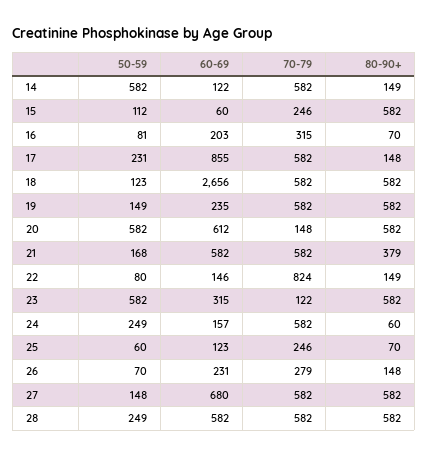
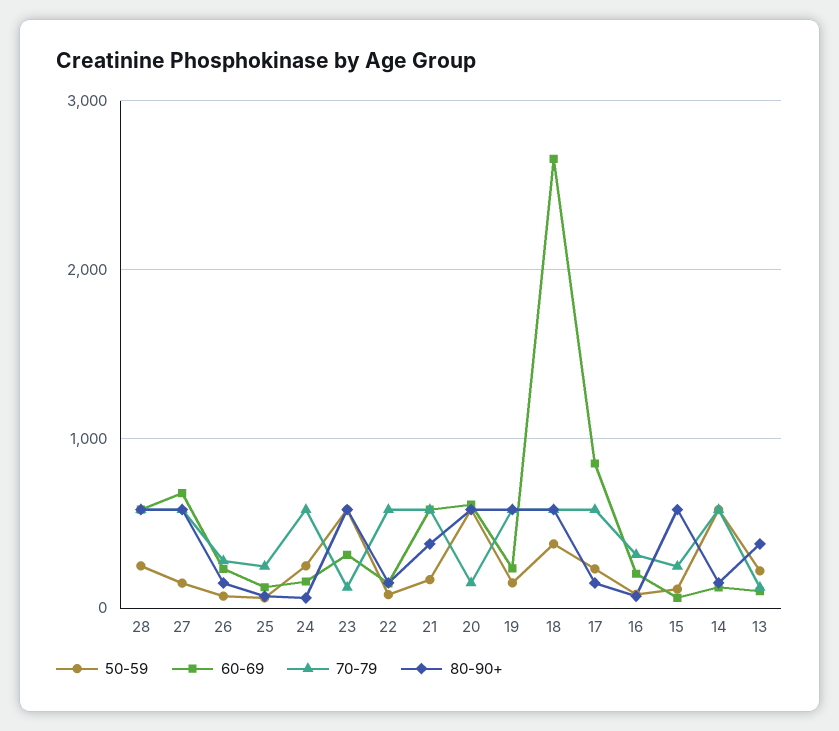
50-59, 18: 123 -> 400
70-79, 22: 824 -> 600
50-59, 13: none -> 200
60-69, 13: none -> 100
70-79, 13: none -> 100
80-90+, 13: none -> 400

